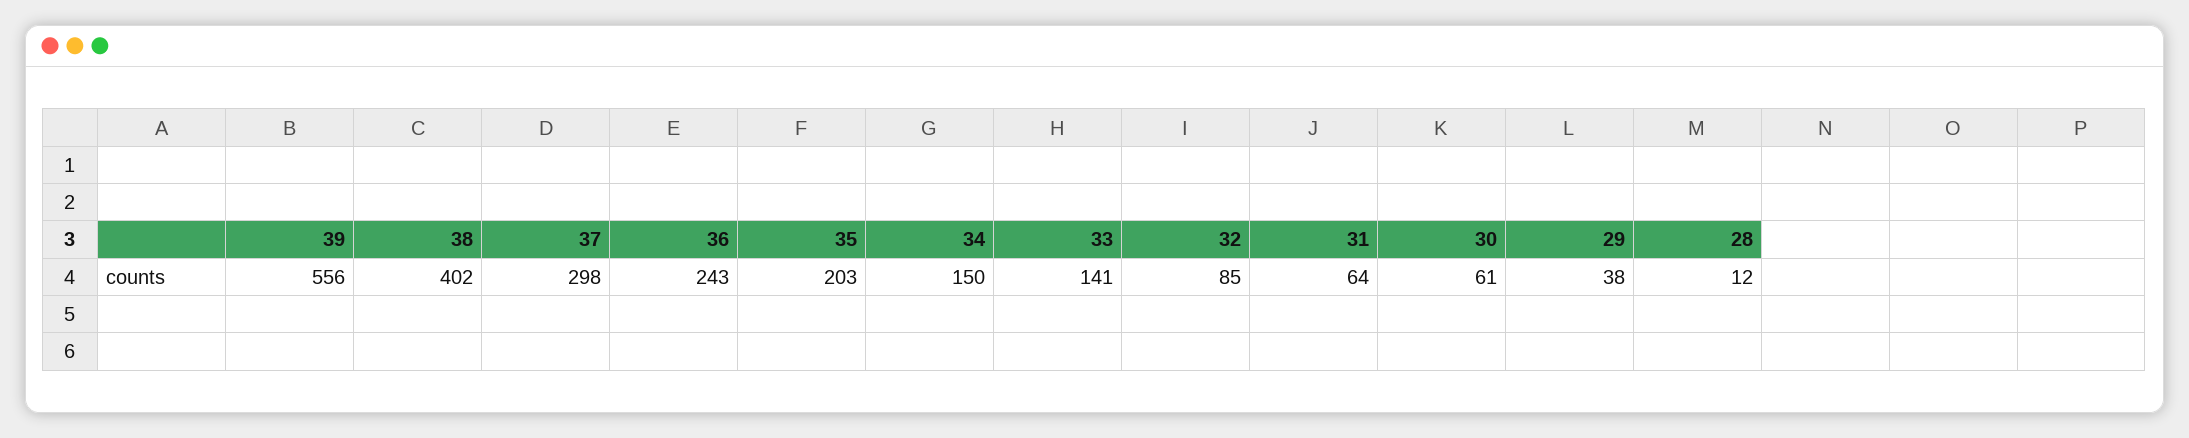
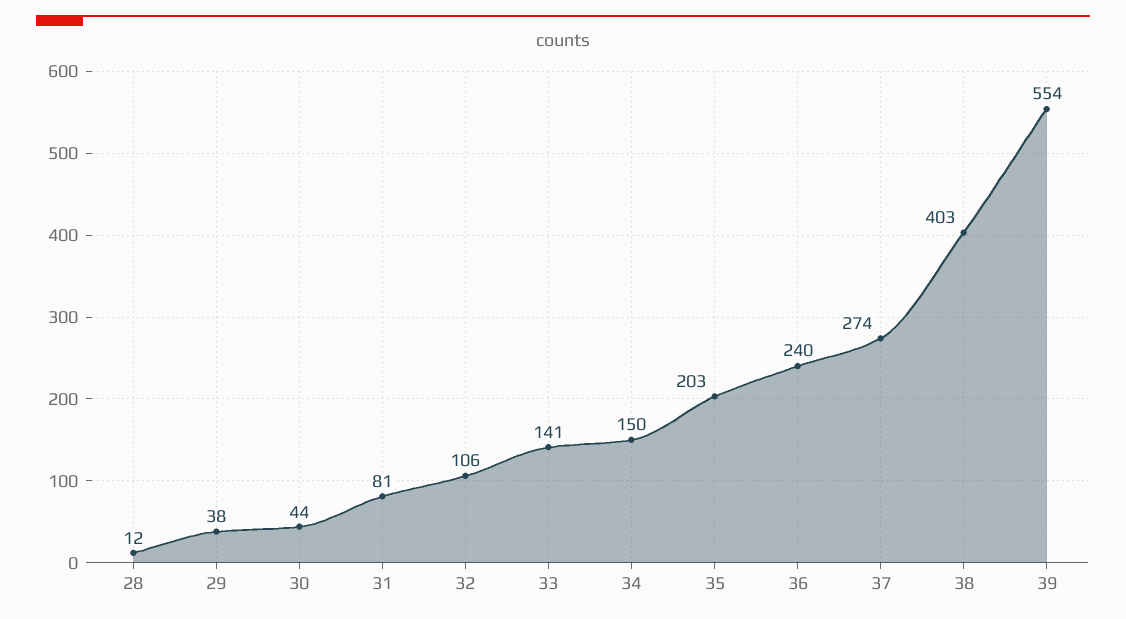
39: 556 -> 554
38: 402 -> 403
37: 298 -> 274
36: 243 -> 240
32: 85 -> 106
31: 64 -> 81
30: 61 -> 44

